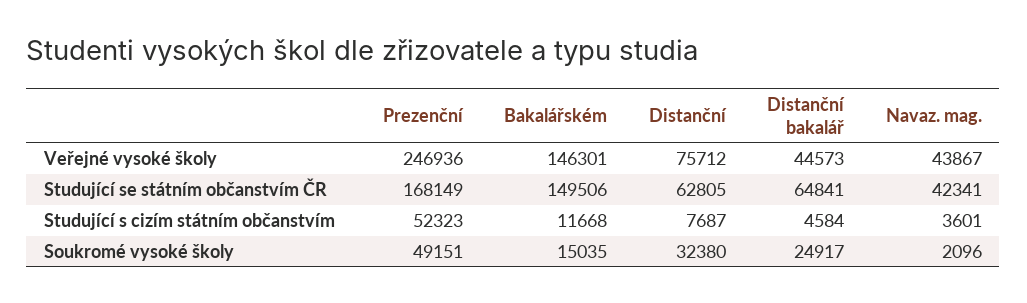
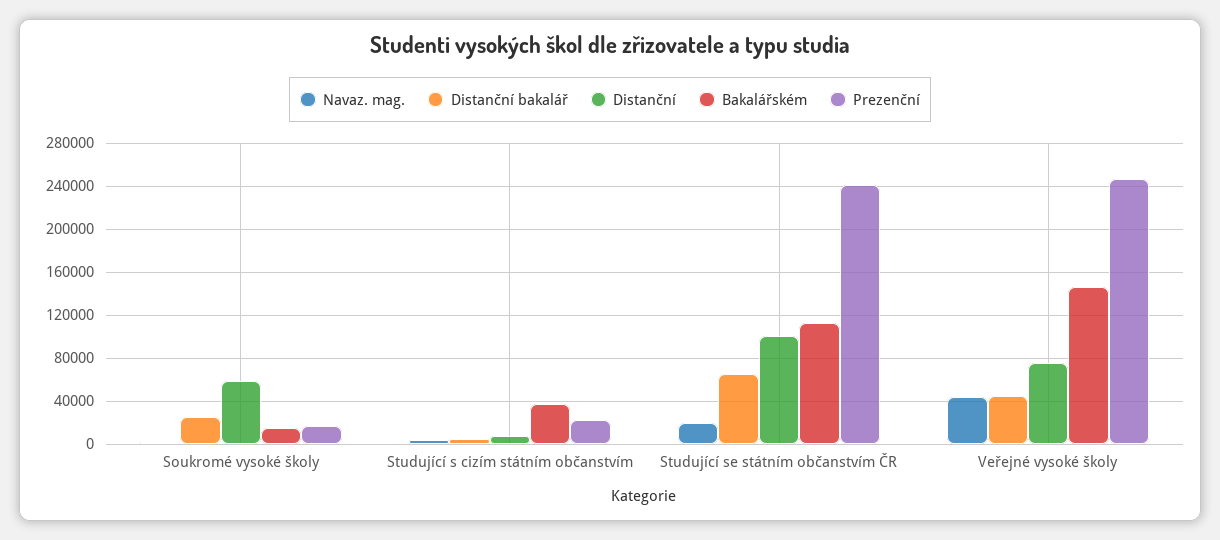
Prezenční, Studující se státním občanstvím ČR: 168149 -> 240000
Bakalářském, Studující se státním občanstvím ČR: 149506 -> 110000
Distanční, Studující se státním občanstvím ČR: 62805 -> 100000
Navaz. mag., Studující se státním občanstvím ČR: 42341 -> 20000
Prezenční, Studující s cizím státním občanstvím: 52323 -> 20000
Bakalářském, Studující s cizím státním občanstvím: 11668 -> 40000
Prezenční, Soukromé vysoké školy: 49151 -> 20000
Distanční, Soukromé vysoké školy: 32380 -> 60000

